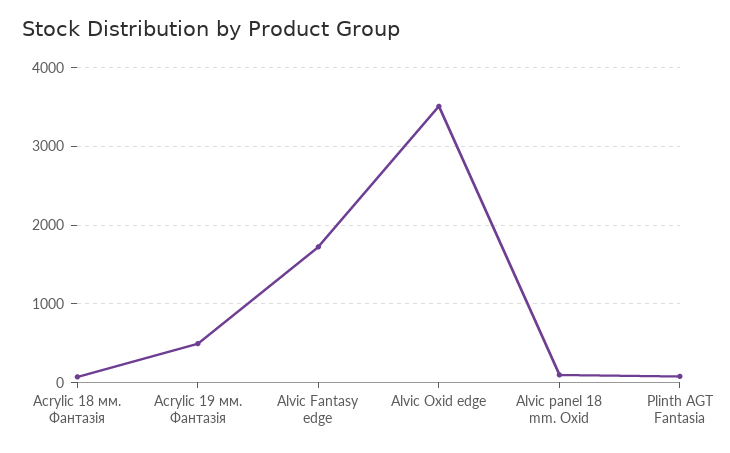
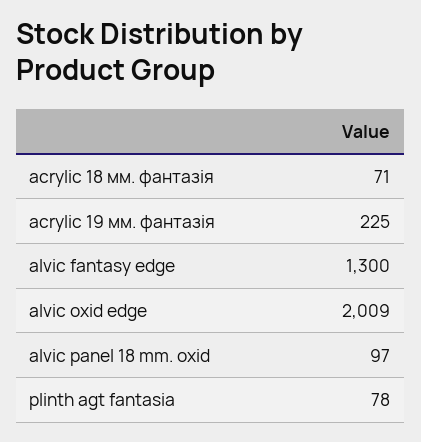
Acrylic 19 мм. Фантазія: 500 -> 225
Alvic Fantasy edge: 1700 -> 1300
Alvic Oxid edge: 3500 -> 2009

